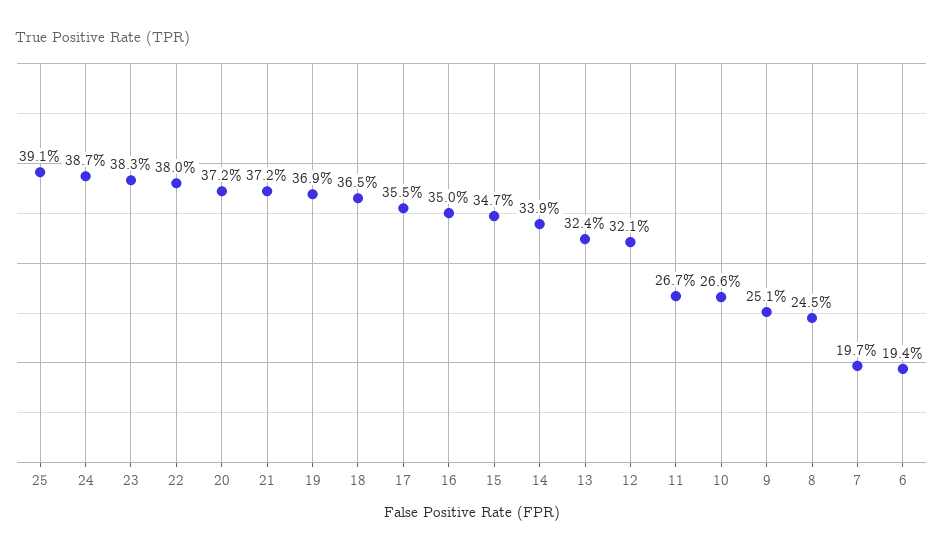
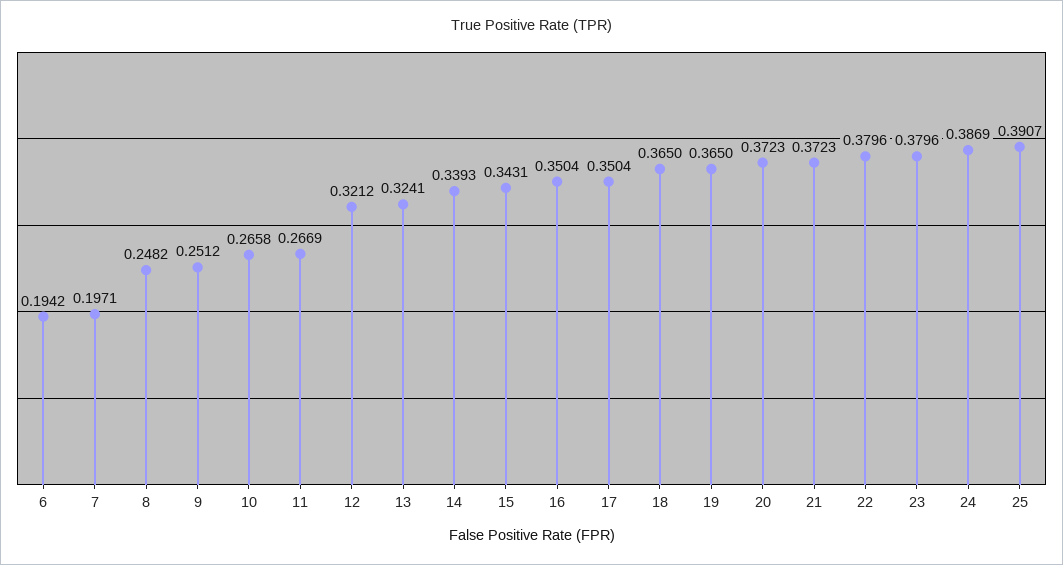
23: 0.383 -> 0.3796
19: 0.369 -> 0.365
17: 0.355 -> 0.3504
15: 0.347 -> 0.3431
8: 0.245 -> 0.2482

